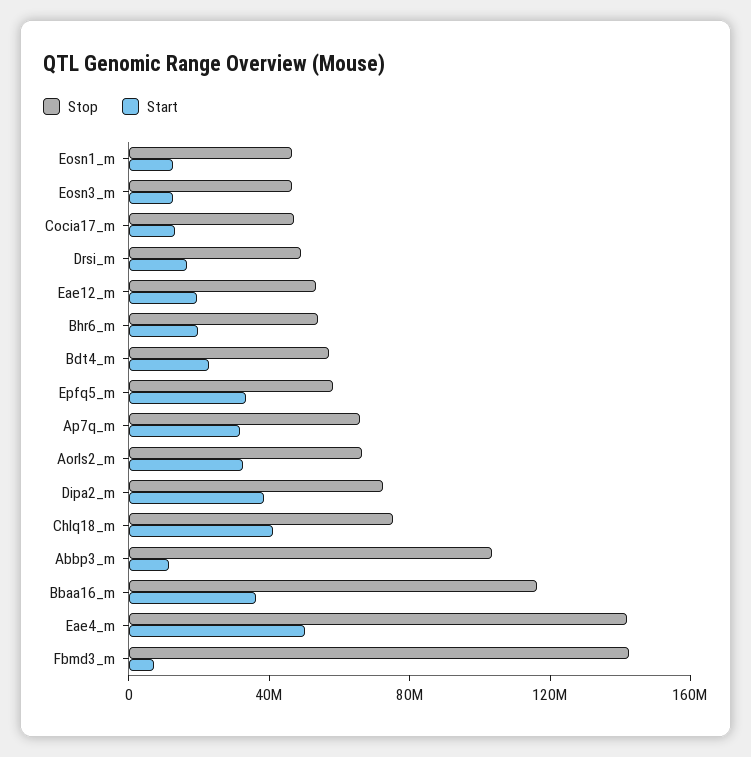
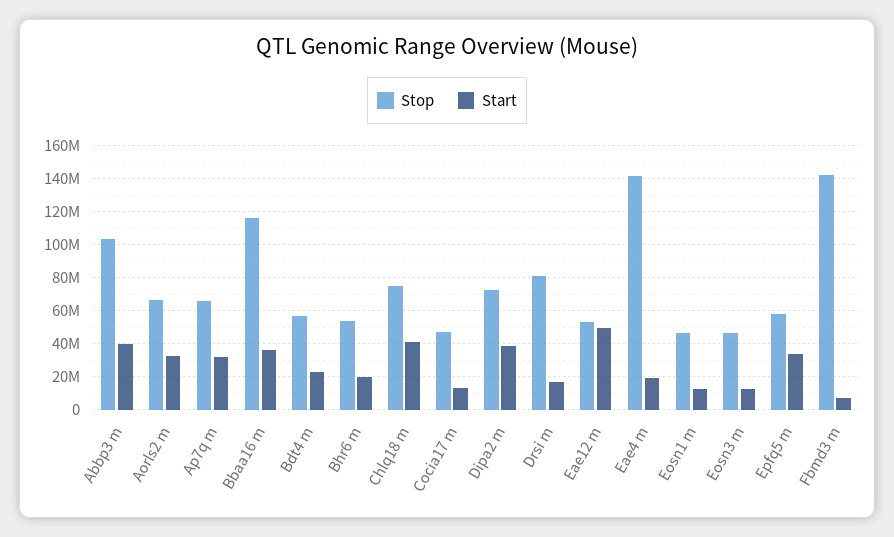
Stop, Drsi_m: 50000000 -> 80000000
Start, Eae12_m: 20000000 -> 50000000
Start, Abbp3_m: 10000000 -> 40000000
Start, Eae4_m: 50000000 -> 20000000

